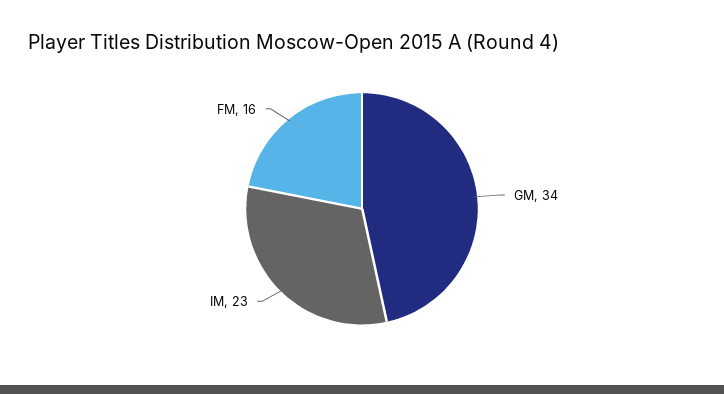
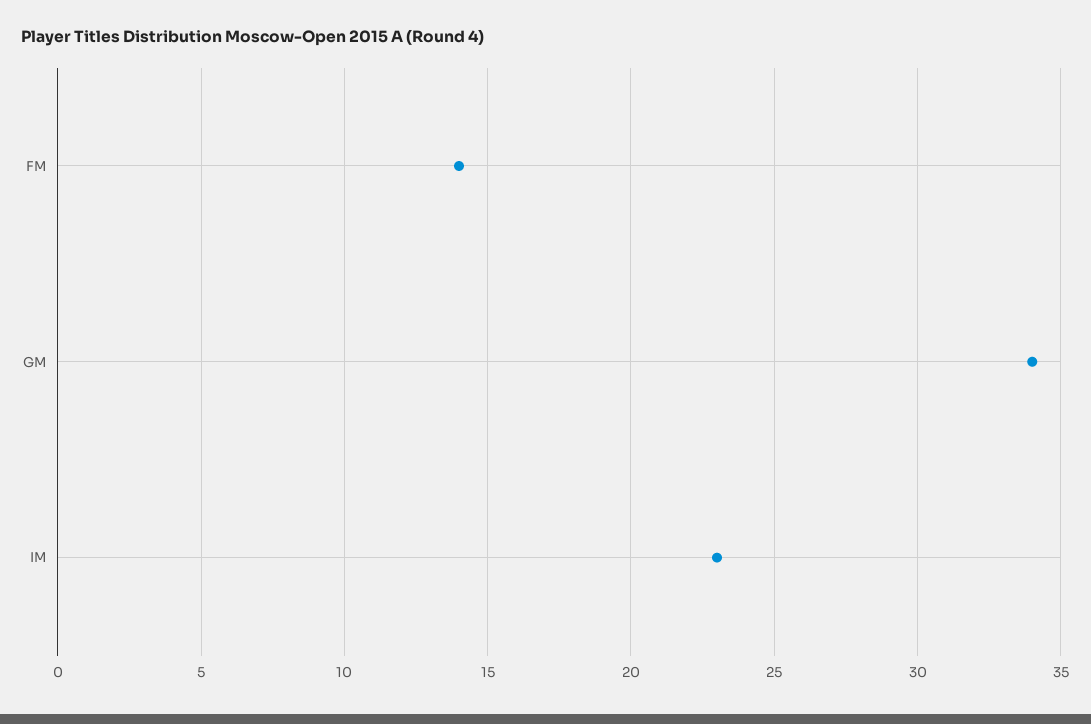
FM: 16 -> 14

